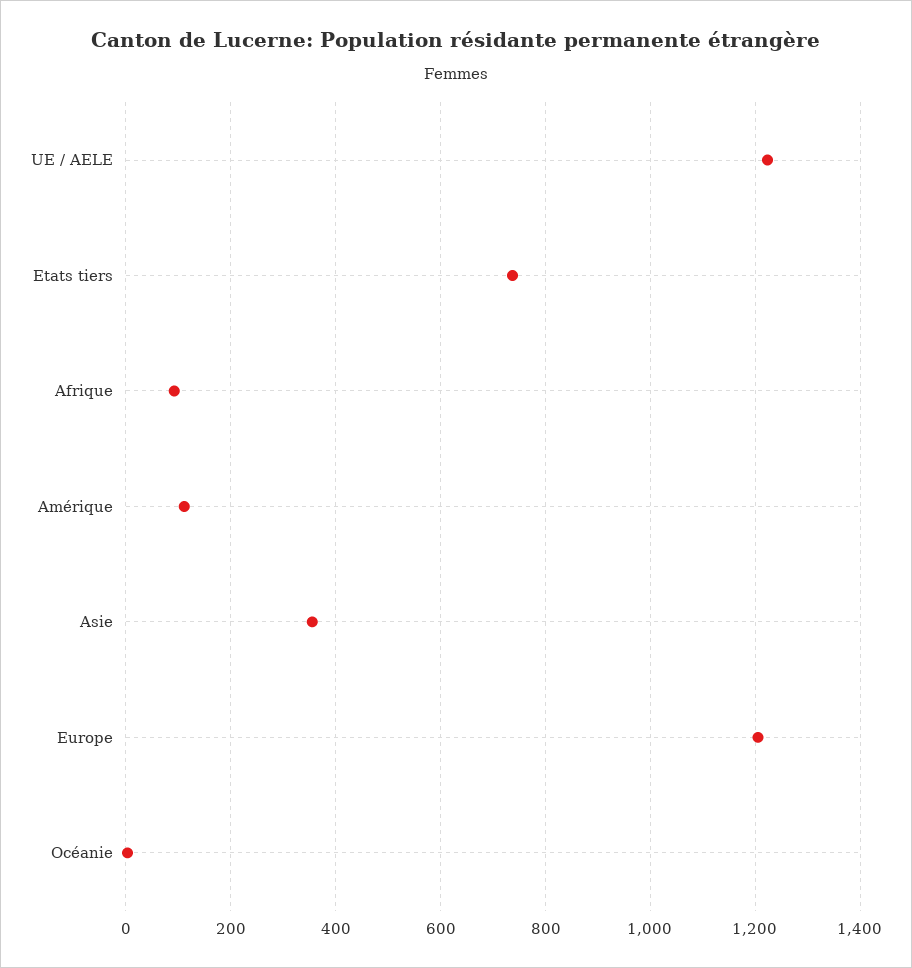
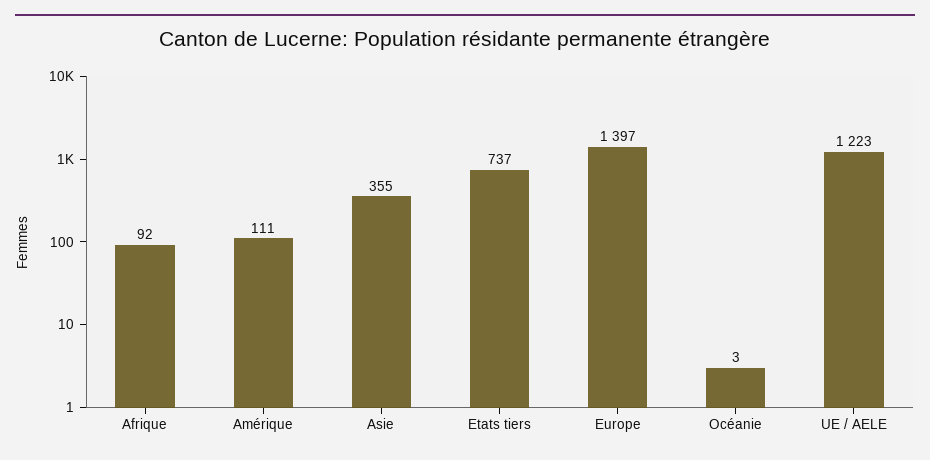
Europe: 1200 -> 1397

